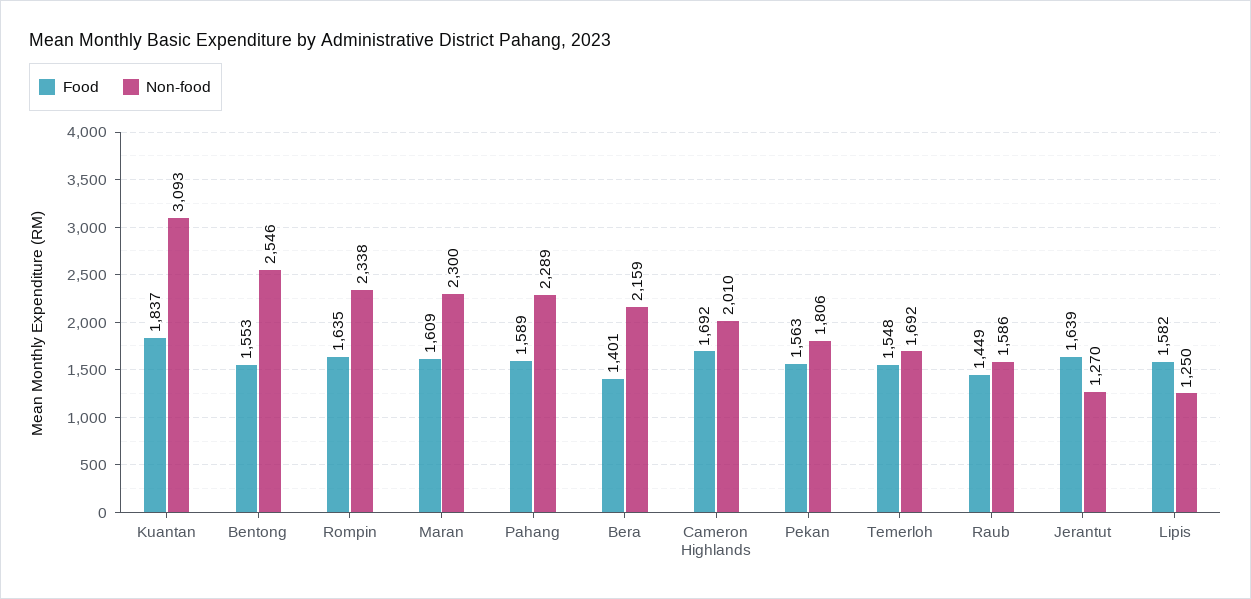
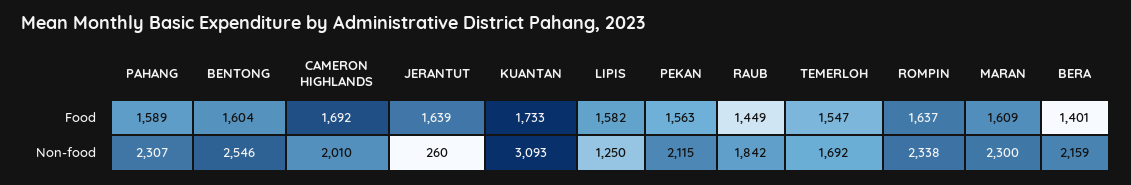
Food, Kuantan: 1837 -> 1733
Food, Bentong: 1553 -> 1604
Food, Rompin: 1635 -> 1637
Non-food, Pahang: 2289 -> 2307
Non-food, Pekan: 1806 -> 2115
Food, Temerloh: 1548 -> 1547
Non-food, Raub: 1586 -> 1842
Non-food, Jerantut: 1270 -> 260

